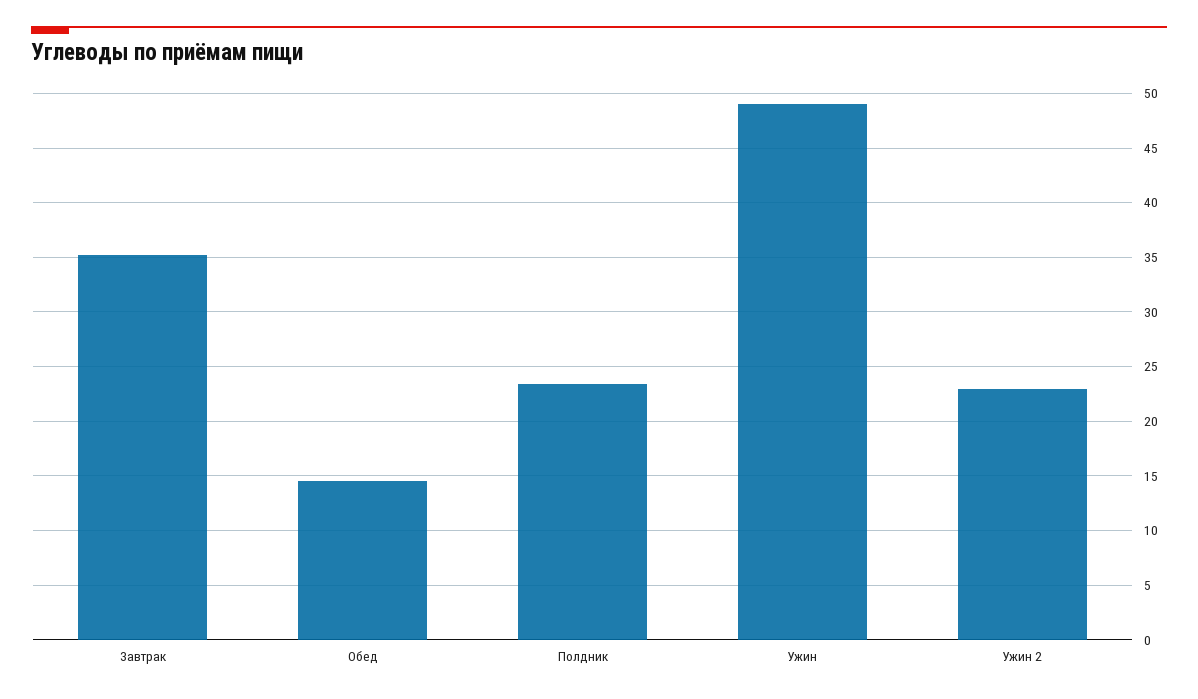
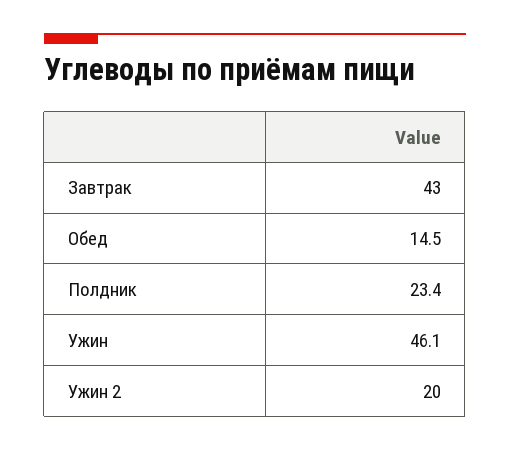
Завтрак: 35 -> 43
Ужин: 49 -> 46.1
Ужин 2: 23 -> 20

